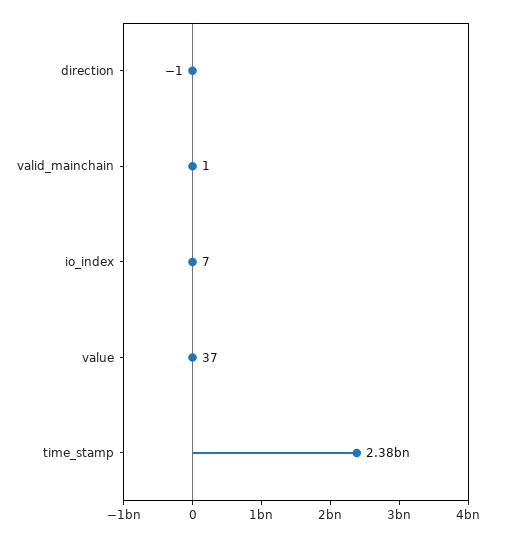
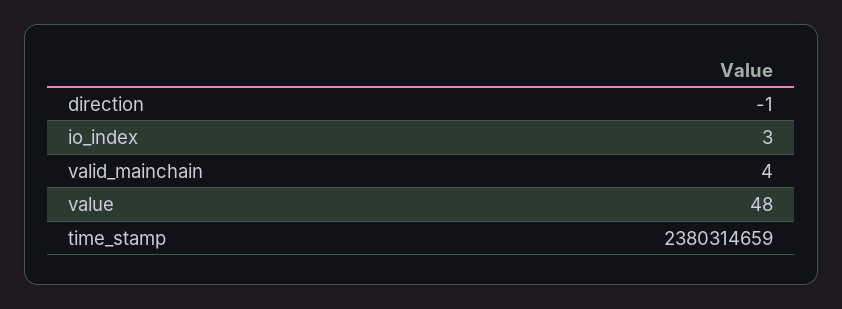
valid_mainchain: 1 -> 4
io_index: 7 -> 3
value: 37 -> 48

